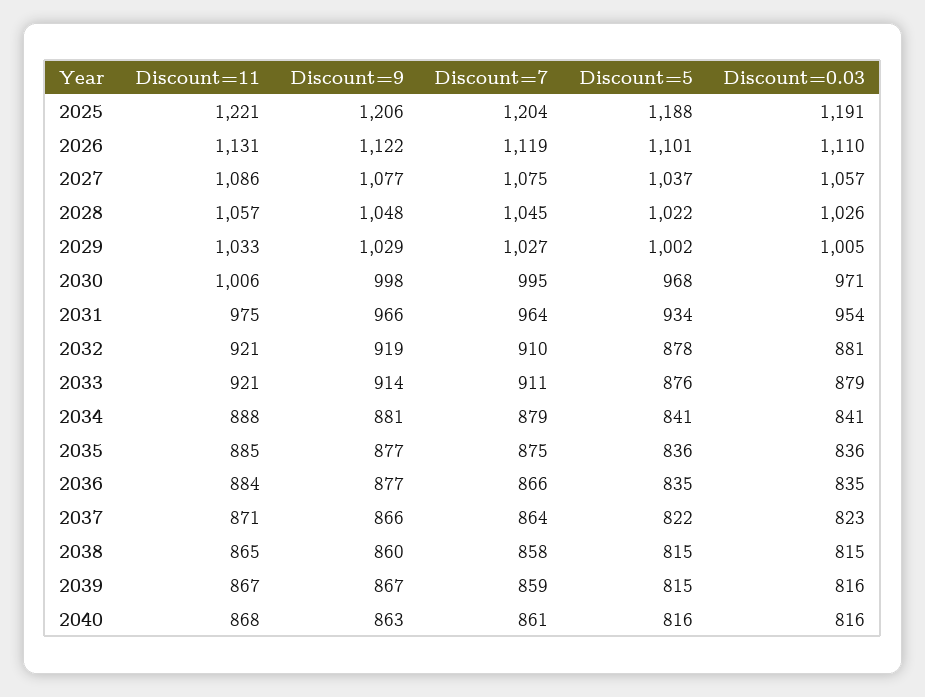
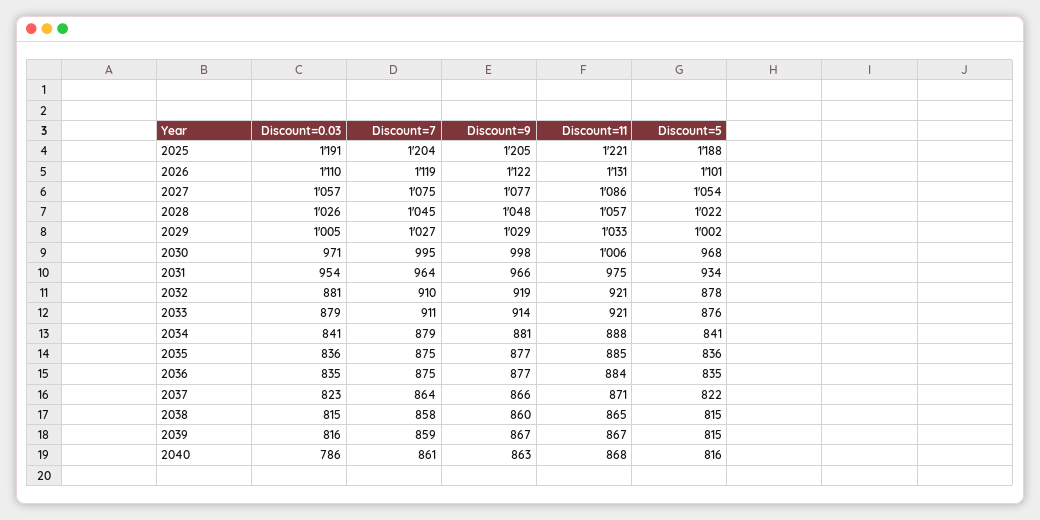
Discount=9, 2025: 1206 -> 1205
Discount=5, 2027: 1037 -> 1054
Discount=7, 2036: 866 -> 875
Discount=0.03, 2040: 816 -> 786

